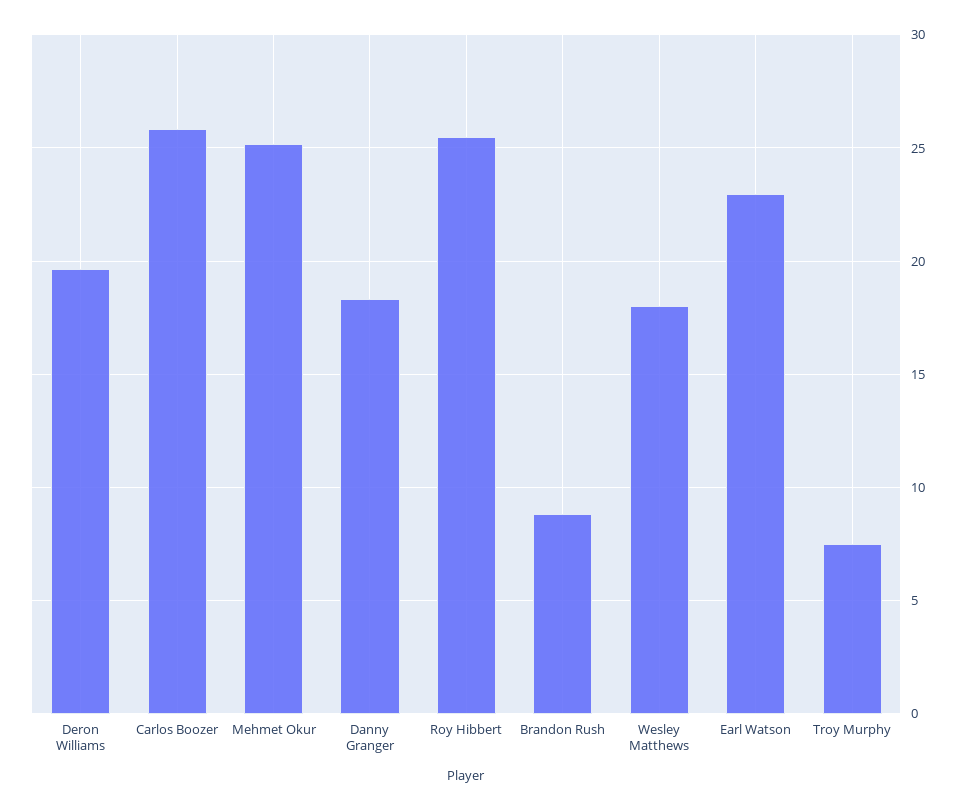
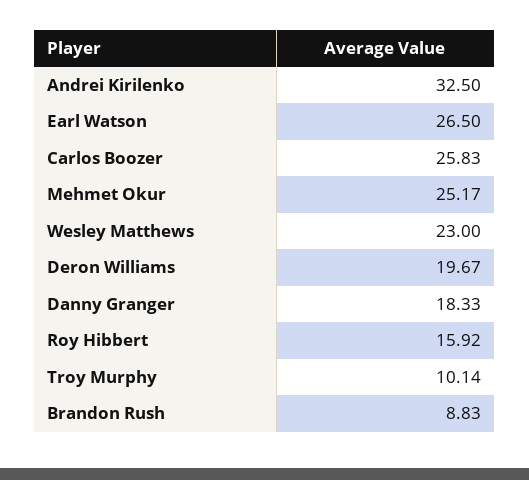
Roy Hibbert: 25.5 -> 15.92
Wesley Matthews: 18 -> 23
Earl Watson: 23 -> 26.5
Troy Murphy: 7.5 -> 10.14
Andrei Kirilenko: none -> 32.5

